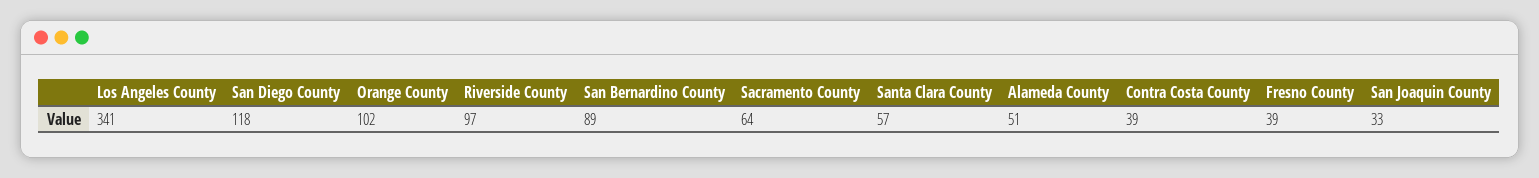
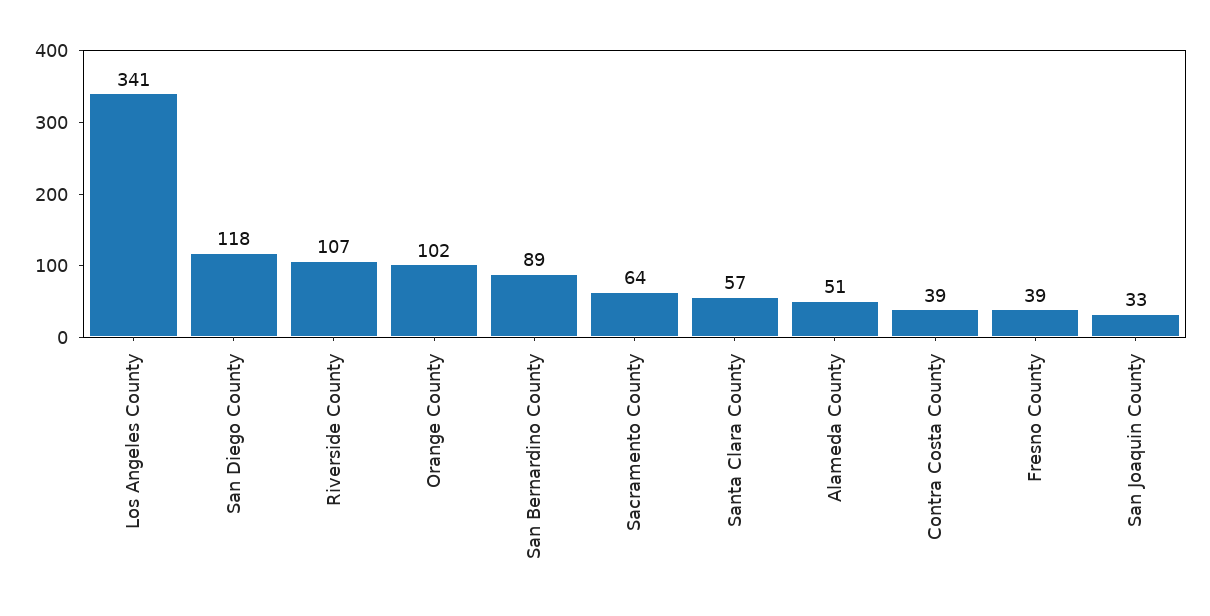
Riverside County: 97 -> 107

